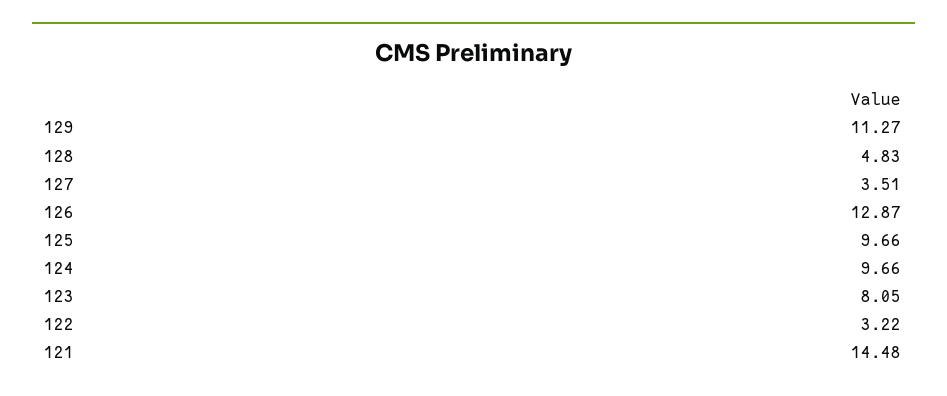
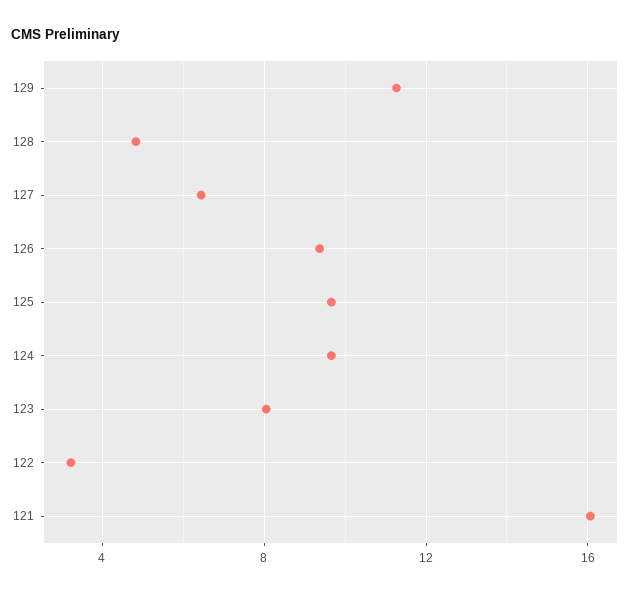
127: 3.51 -> 6.5
126: 12.87 -> 9.5
121: 14.48 -> 16

